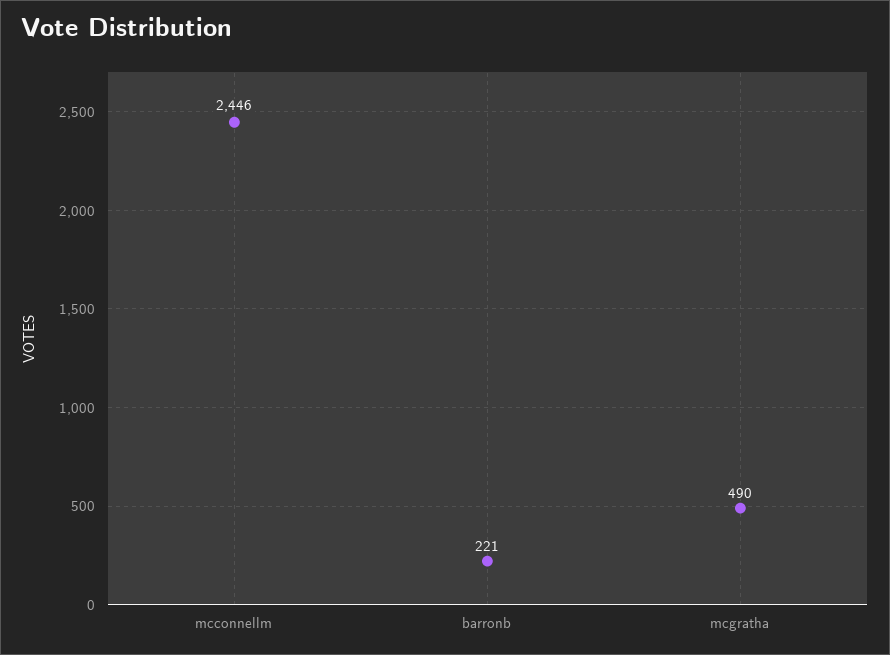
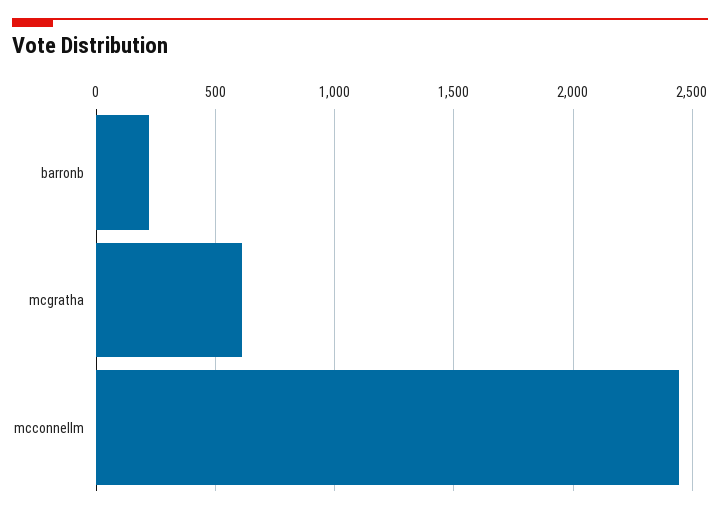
mcgratha: 490 -> 600

